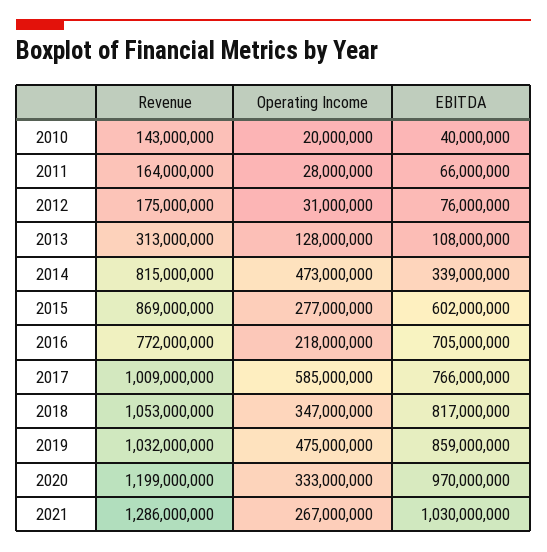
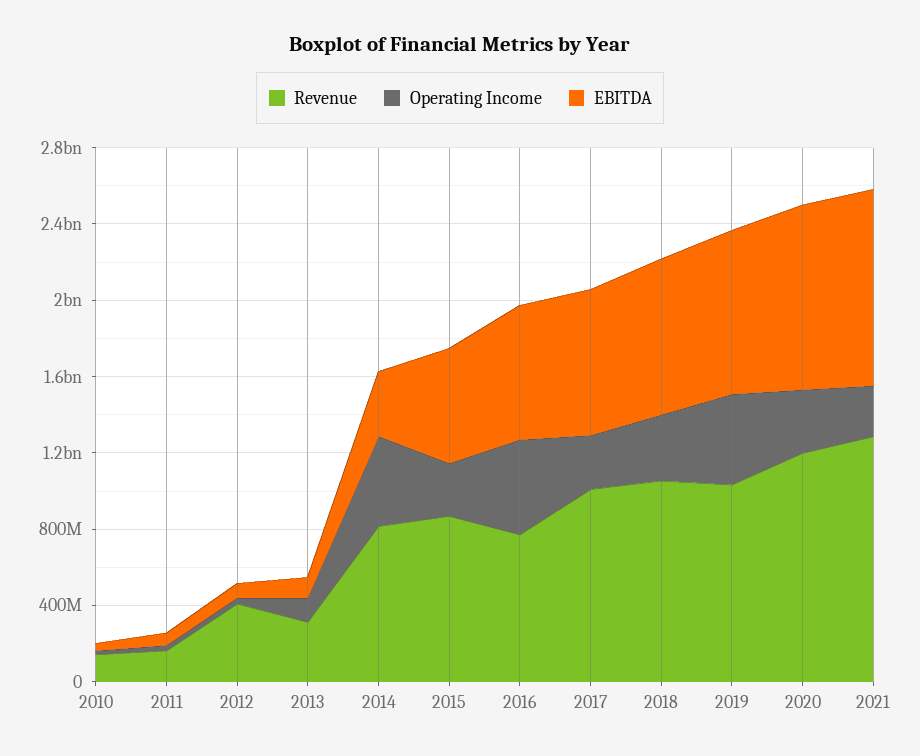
Revenue, 2012: 175000000 -> 400000000
Operating Income, 2016: 218000000 -> 500000000
Operating Income, 2017: 585000000 -> 300000000

